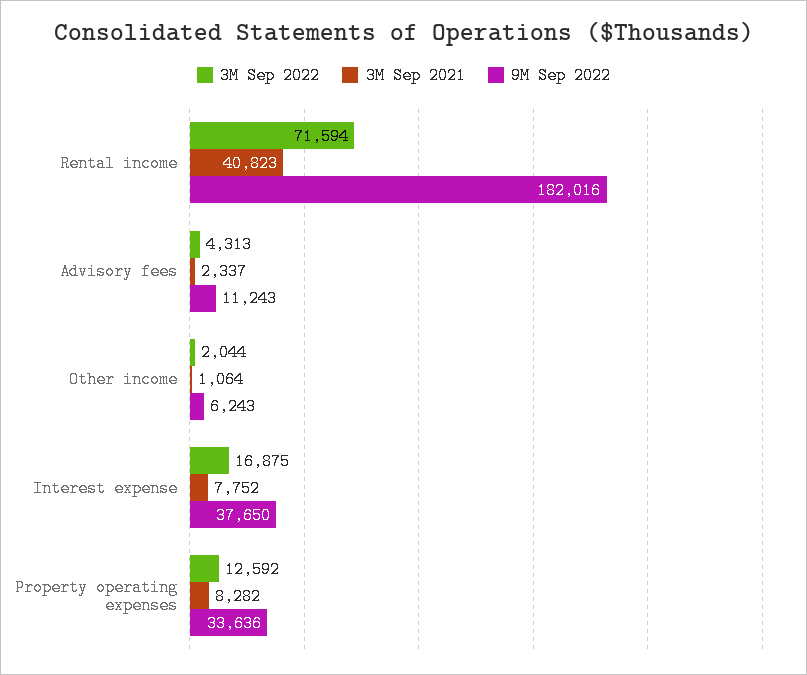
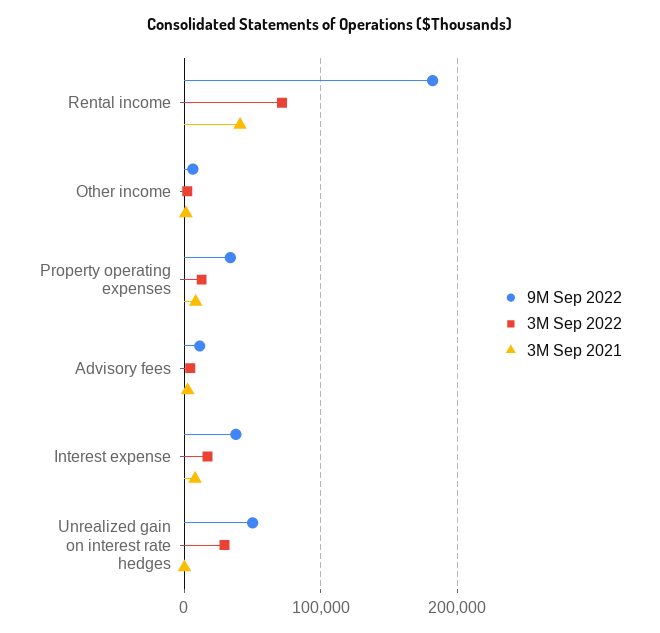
9M Sep 2022, Unrealized gain on interest rate hedges: none -> 50000
3M Sep 2022, Unrealized gain on interest rate hedges: none -> 30000
3M Sep 2021, Unrealized gain on interest rate hedges: none -> 0

